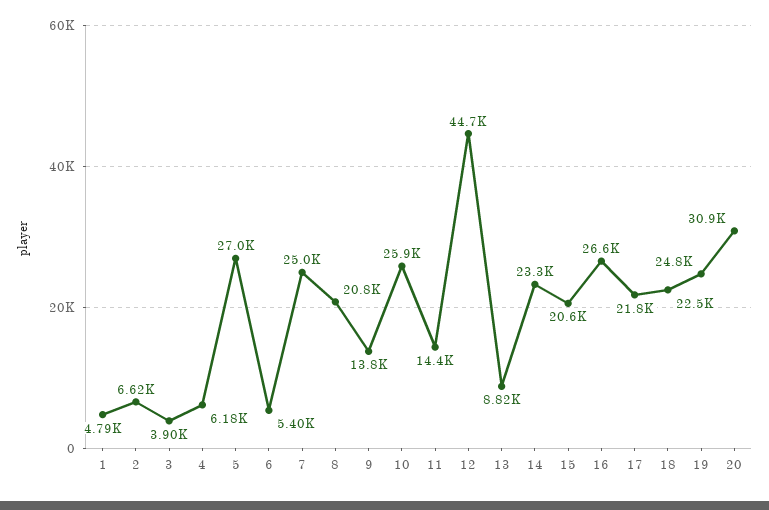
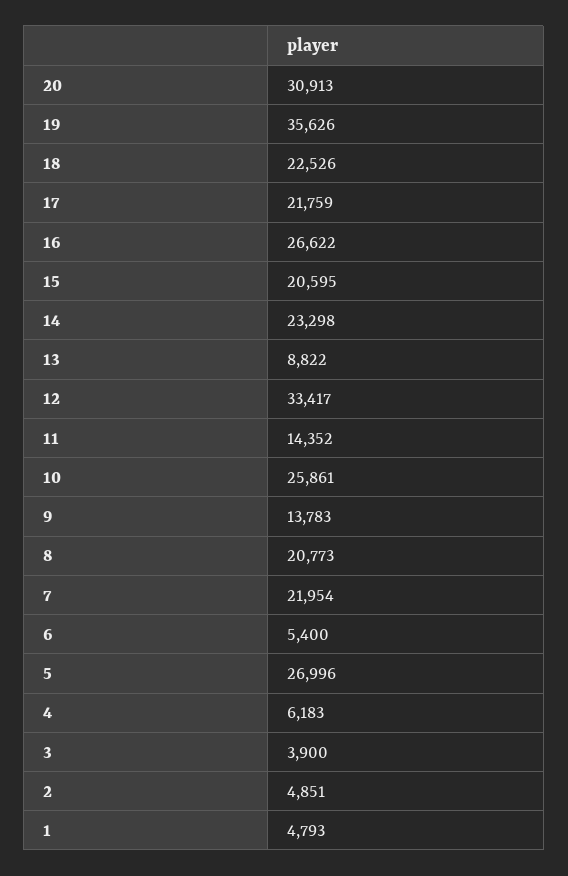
2: 6620 -> 4851
7: 25000 -> 21954
12: 44700 -> 33417
19: 24800 -> 35626

